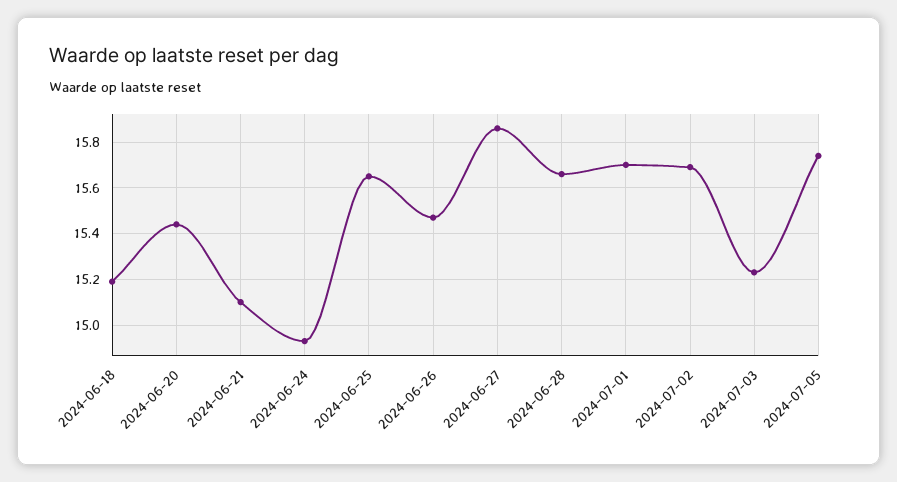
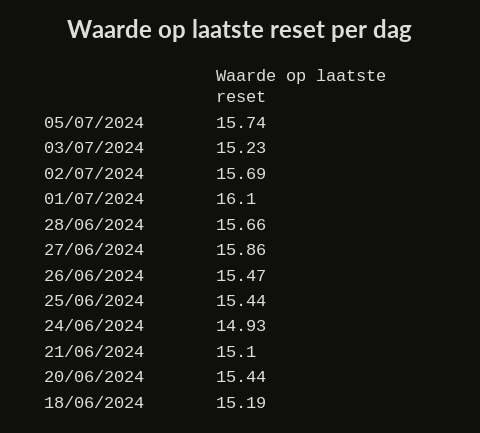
2024-06-25: 15.65 -> 15.44
2024-07-01: 15.7 -> 16.1

